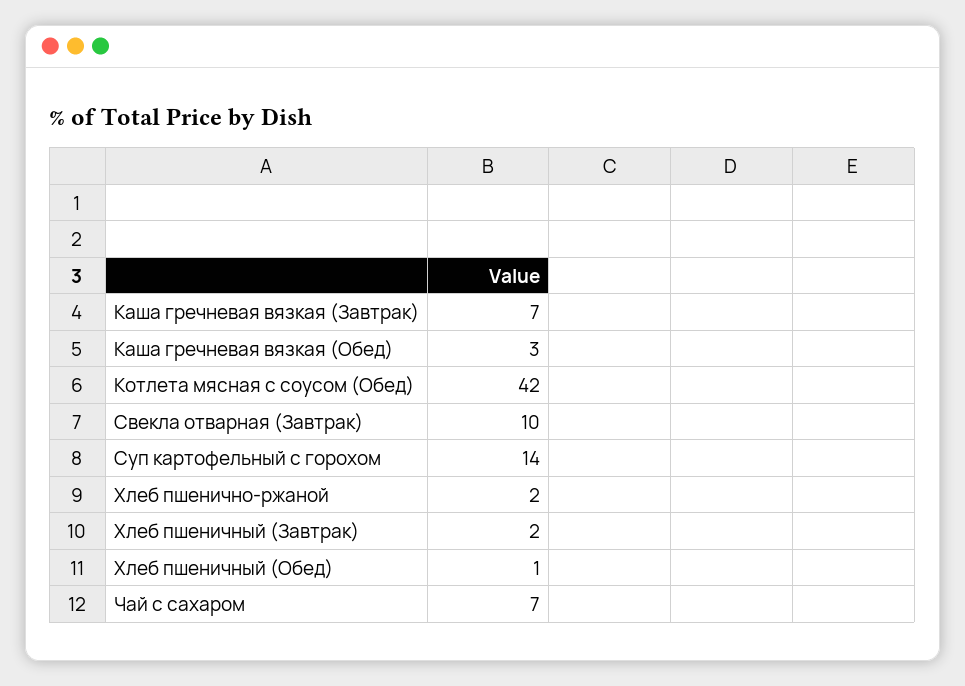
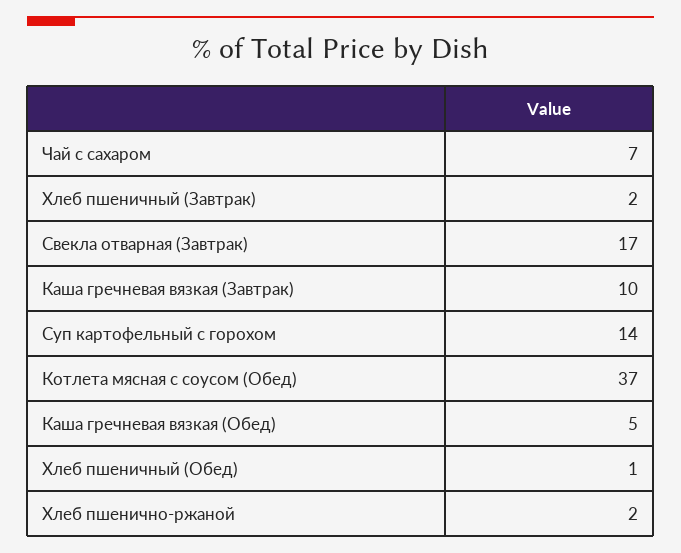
Каша гречневая вязкая (Завтрак): 7 -> 10
Каша гречневая вязкая (Обед): 3 -> 5
Котлета мясная с соусом (Обед): 42 -> 37
Свекла отварная (Завтрак): 10 -> 17

